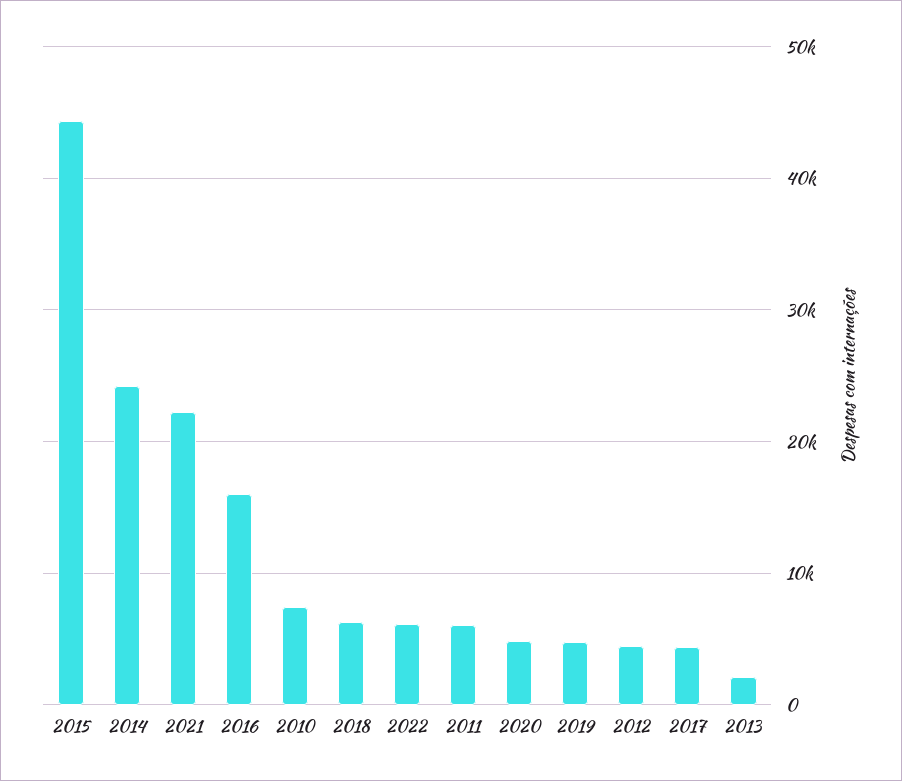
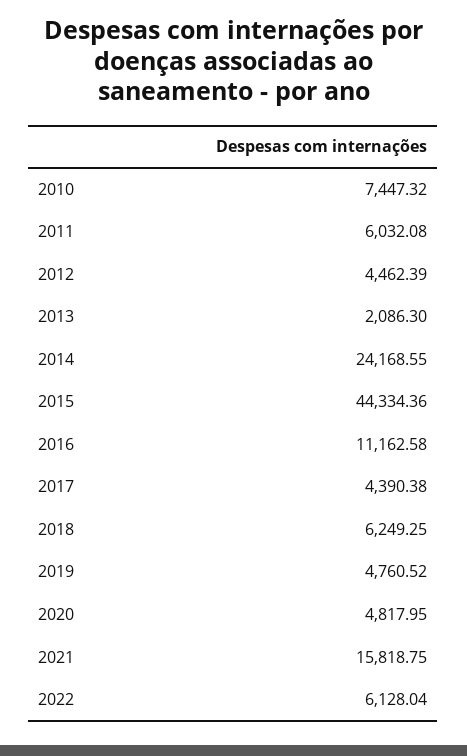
2021: 22000 -> 15818.75
2016: 16000 -> 11162.58

